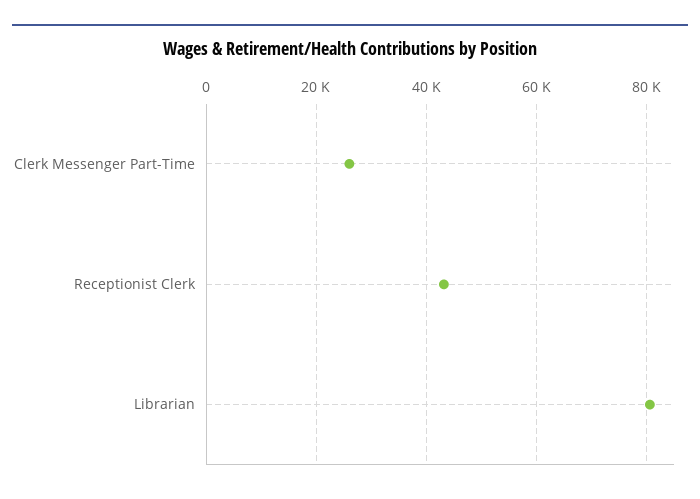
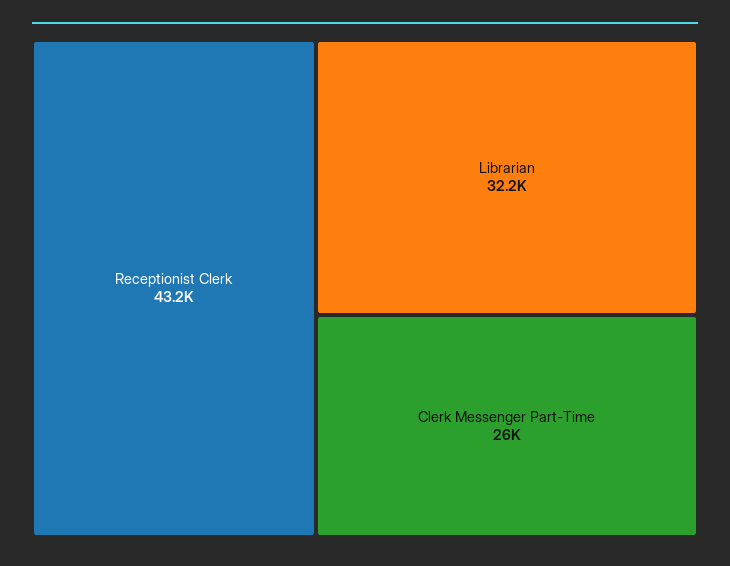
Librarian: 80000 -> 32200

